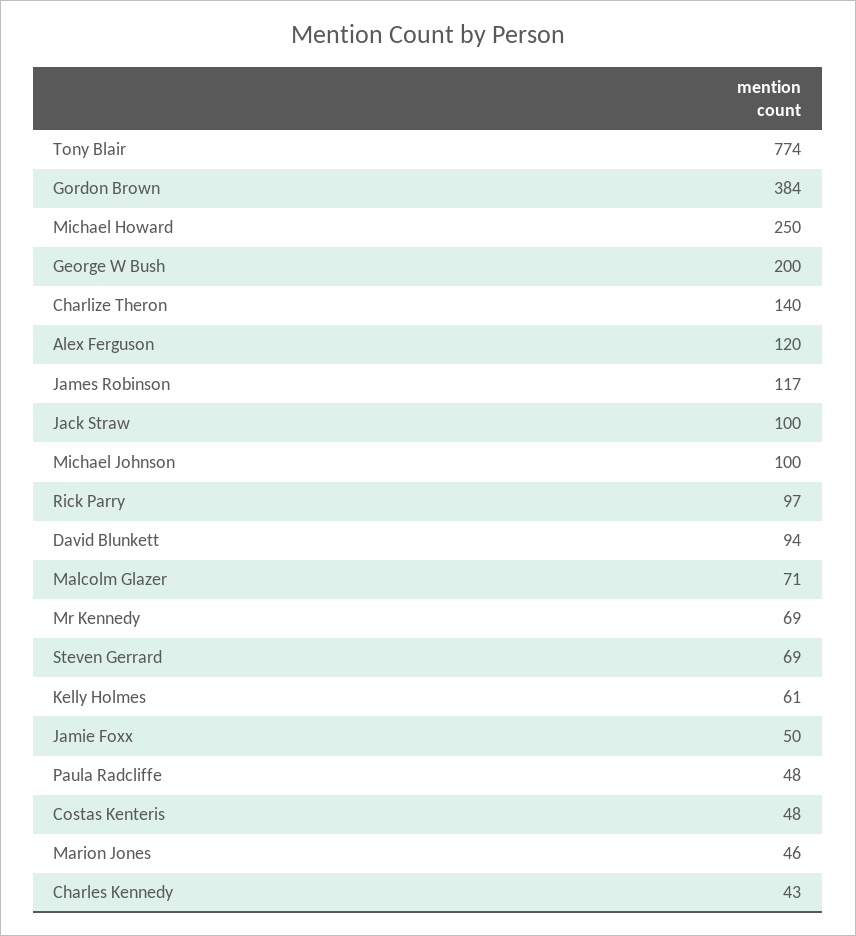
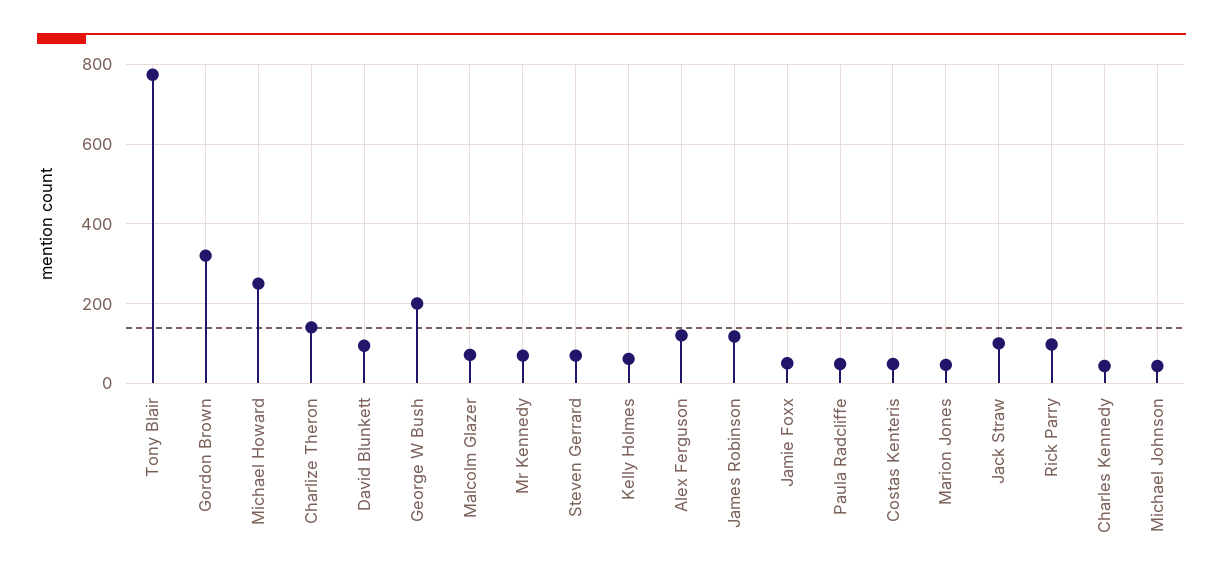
Gordon Brown: 384 -> 320
Michael Johnson: 100 -> 40

